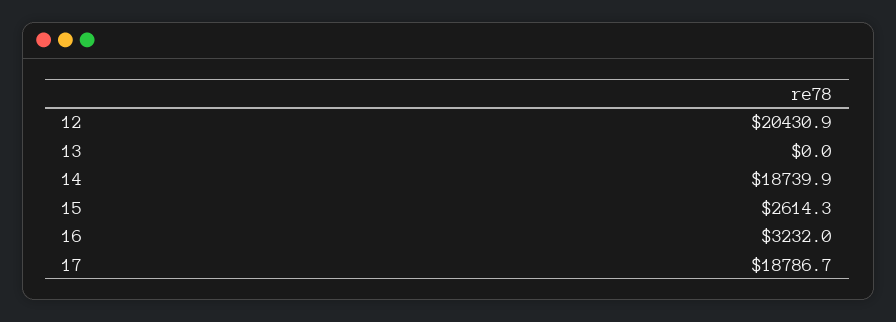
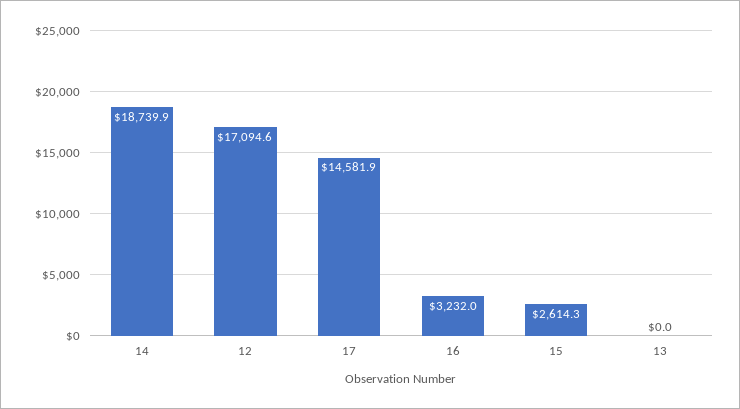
12: 20430.9 -> 17094.6
17: 18786.7 -> 14581.9

